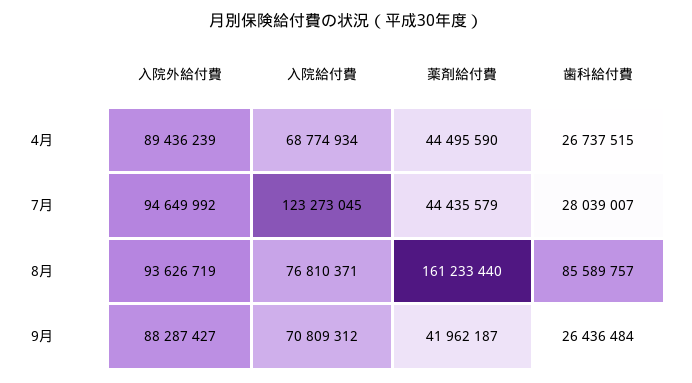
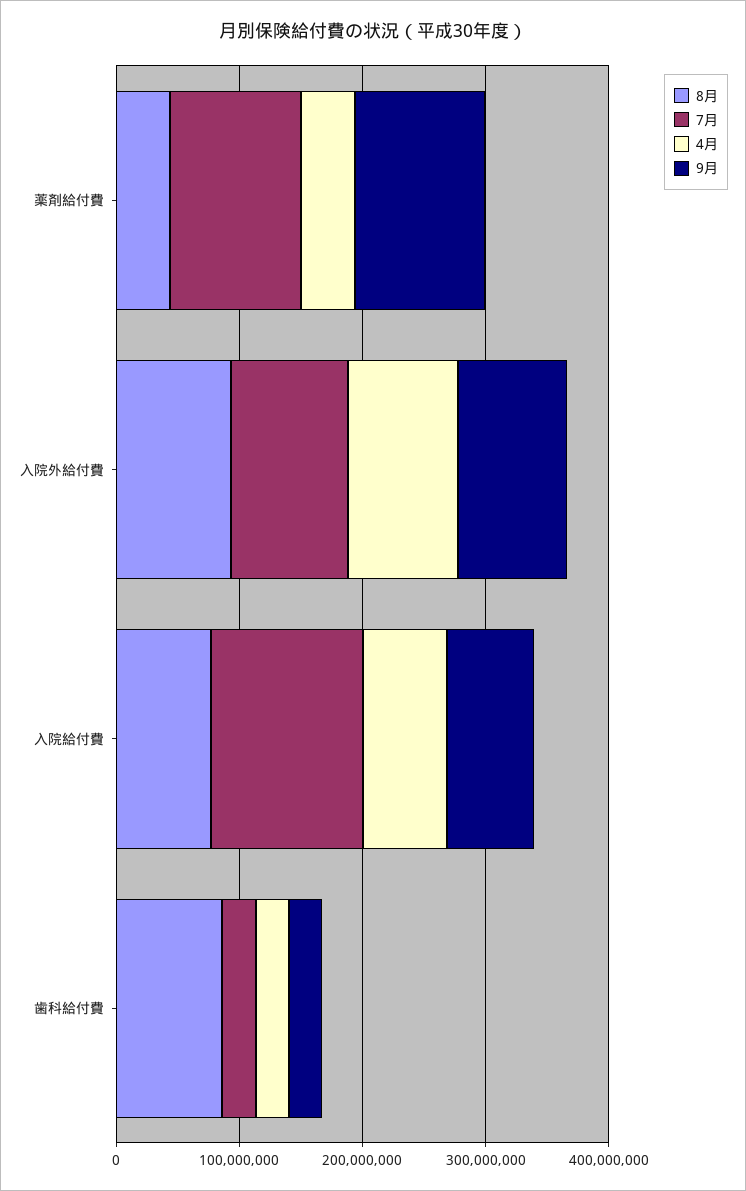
7月, 薬剤給付費: 44435579 -> 100000000
8月, 薬剤給付費: 161233440 -> 40000000
9月, 薬剤給付費: 41962187 -> 100000000

